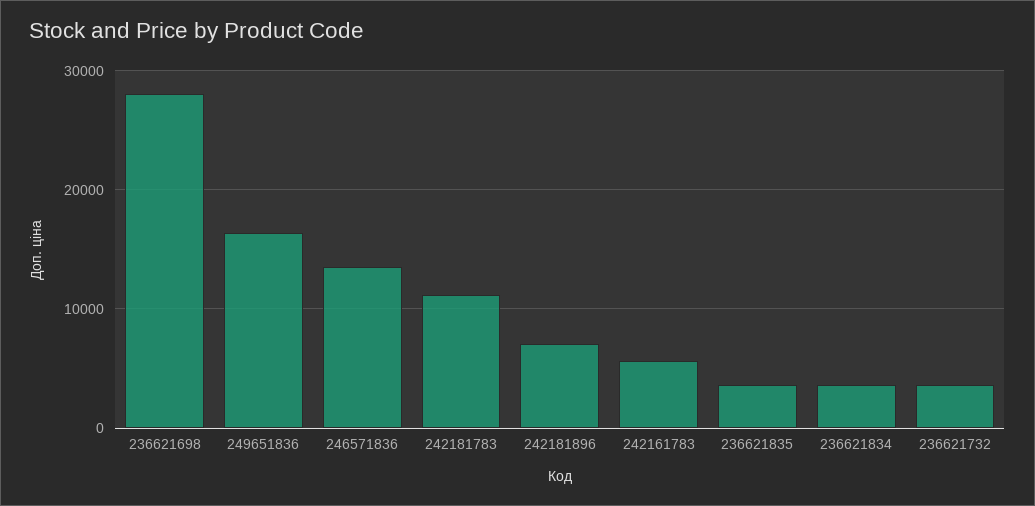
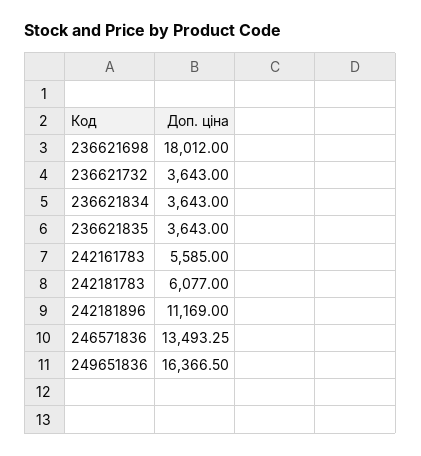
236621698: 28000 -> 18012
242181783: 11000 -> 6077
242181896: 7000 -> 11169

